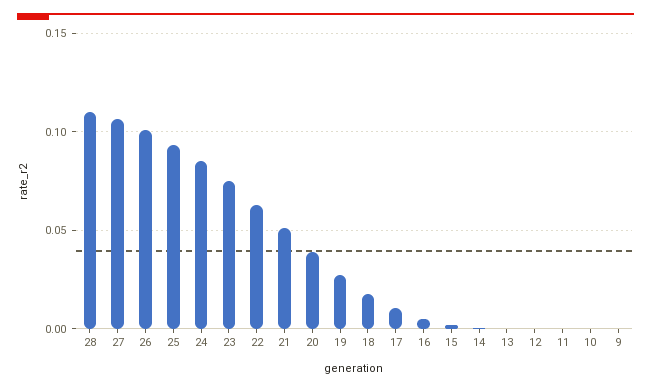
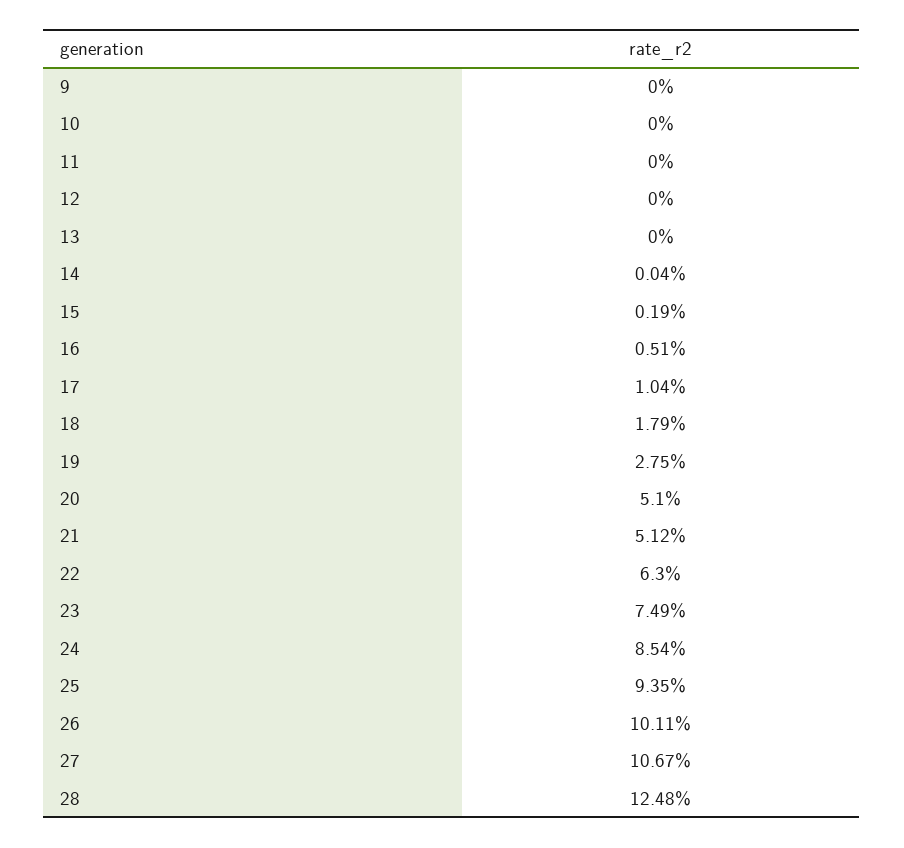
28: 0.11 -> 0.1248
20: 0.04 -> 0.051

